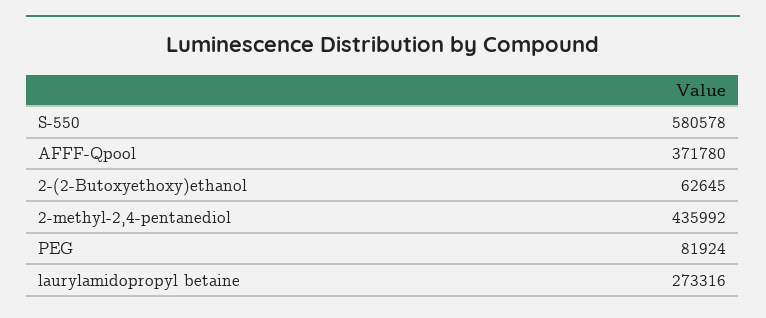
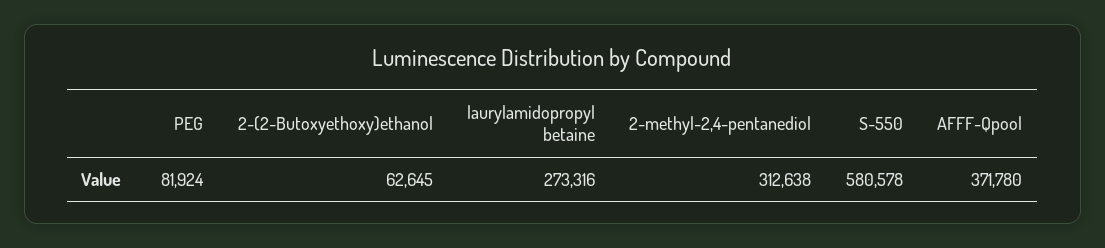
2-methyl-2,4-pentanediol: 435992 -> 312638

